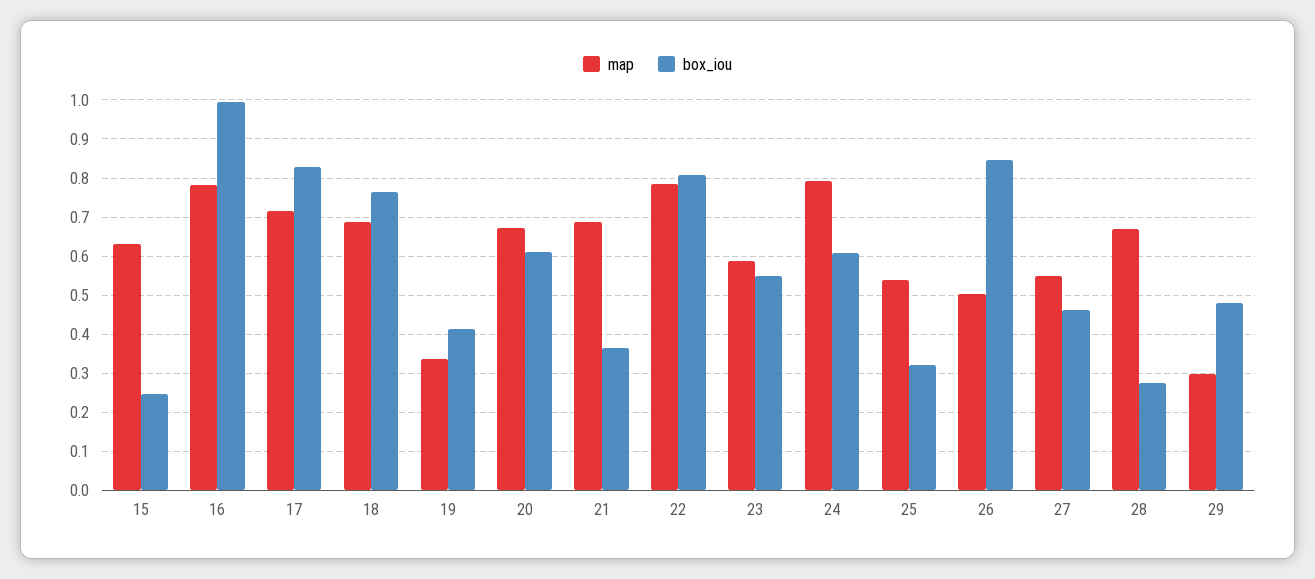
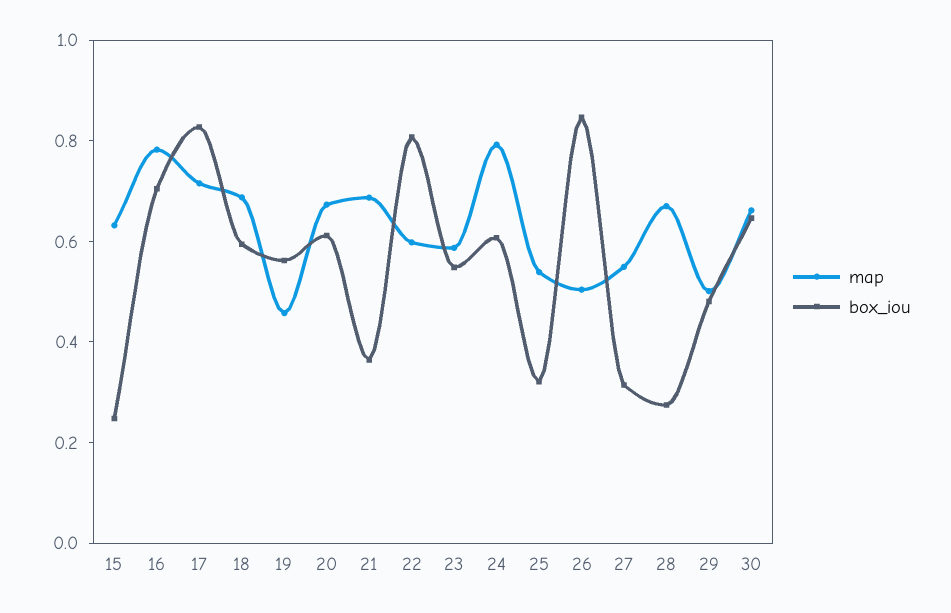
box_iou, 16: 1 -> 0.7
box_iou, 18: 0.76 -> 0.6
map, 19: 0.34 -> 0.45
box_iou, 19: 0.42 -> 0.55
map, 22: 0.78 -> 0.6
box_iou, 27: 0.46 -> 0.3
map, 29: 0.3 -> 0.5
map, 30: none -> 0.65
box_iou, 30: none -> 0.65

